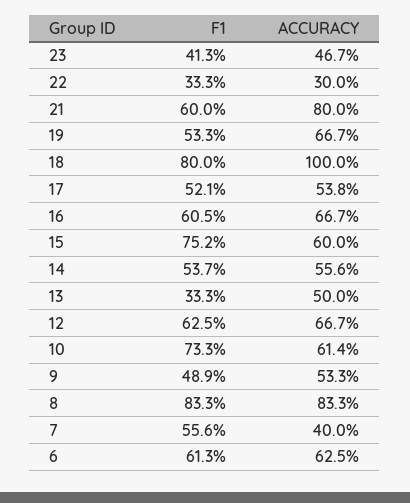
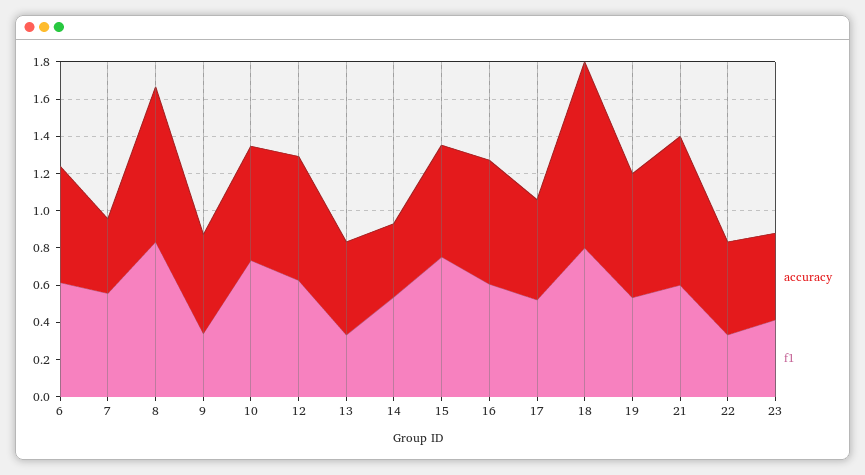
ACCURACY, 22: 0.3 -> 0.5
ACCURACY, 14: 0.556 -> 0.4
F1, 9: 0.489 -> 0.35

